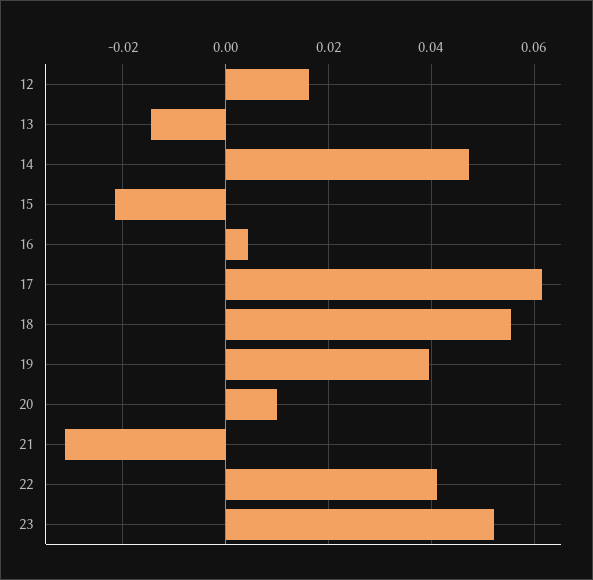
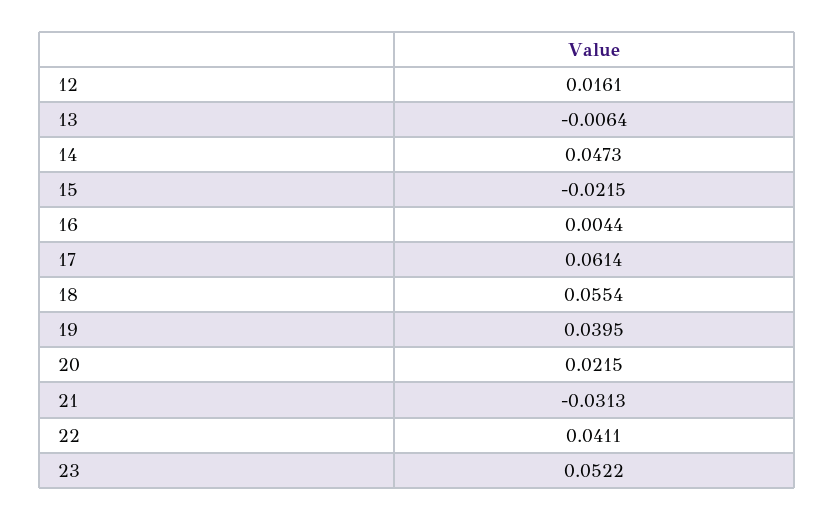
13: -0.014 -> -0.0064
20: 0.01 -> 0.0215

